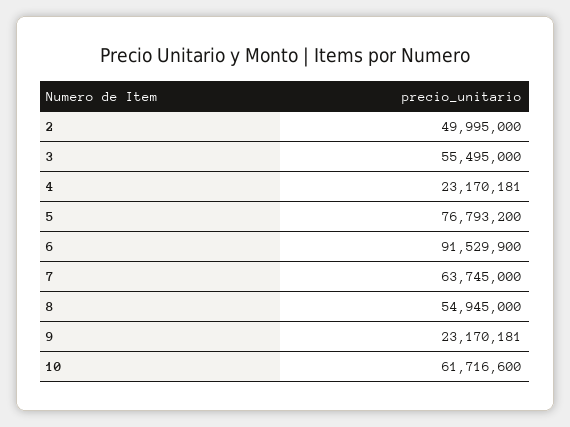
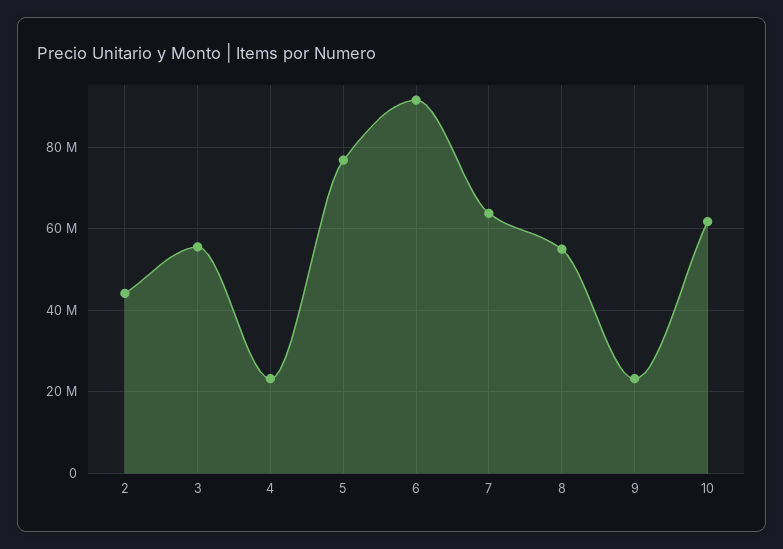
2: 49995000 -> 44000000

